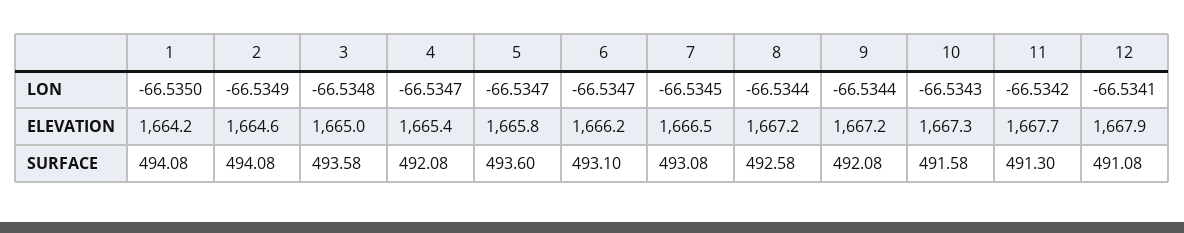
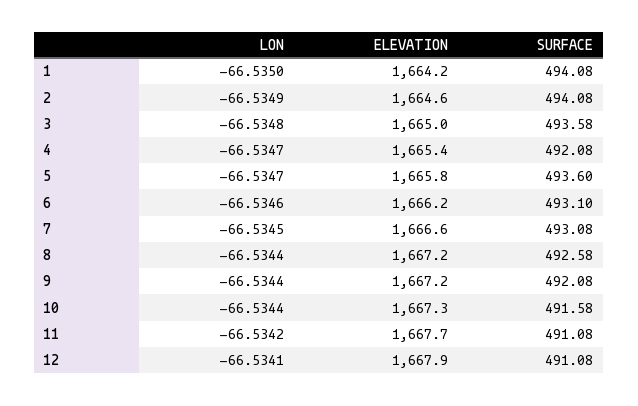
6, LON: -66.5347 -> -66.5346
10, LON: -66.5343 -> -66.5344
7, ELEVATION: 1666.5 -> 1666.6
11, SURFACE: 491.3 -> 491.08

